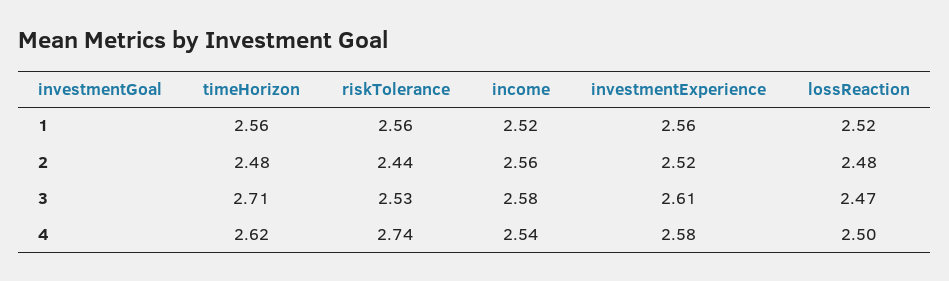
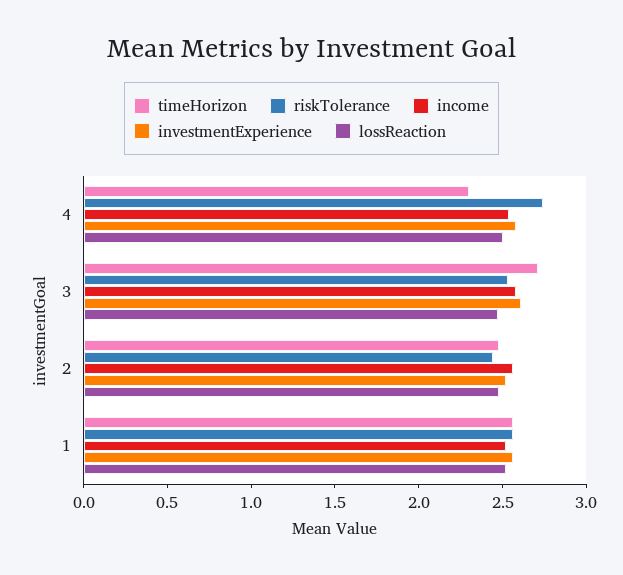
timeHorizon, 4: 2.62 -> 2.3

